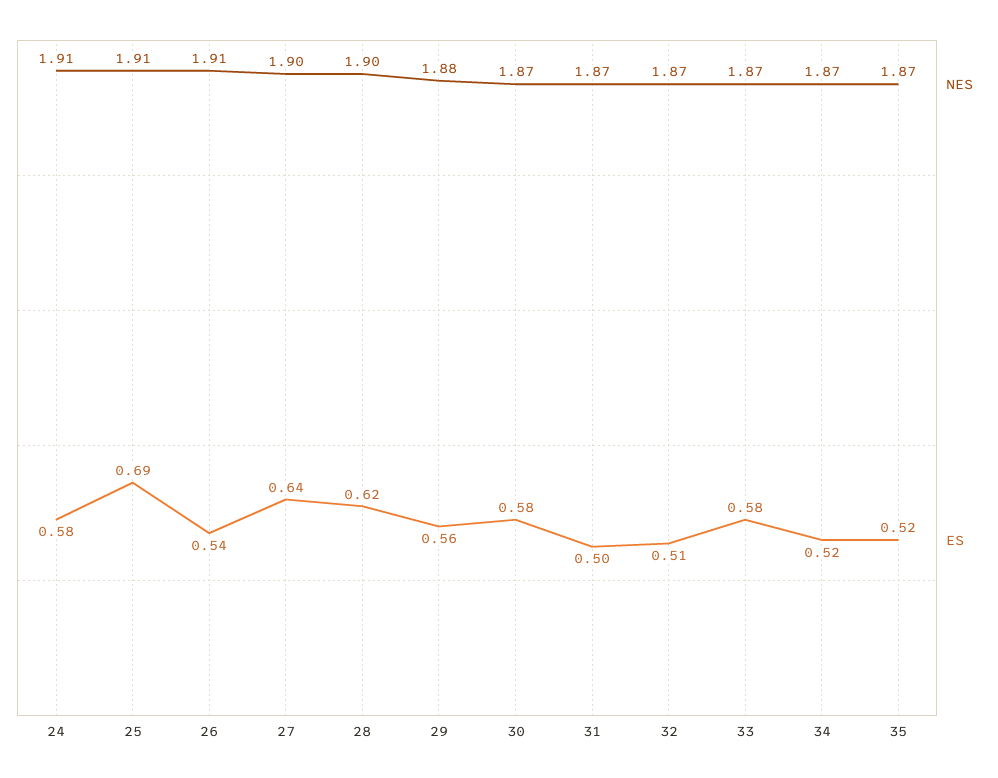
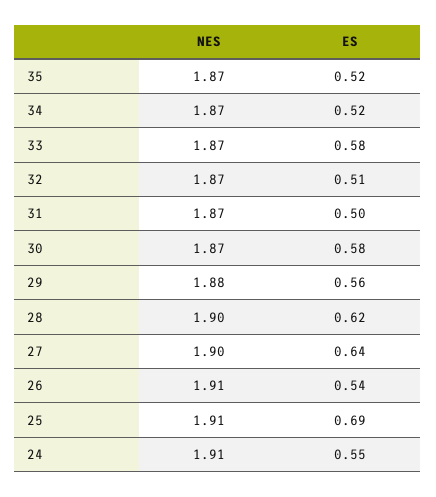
ES, 24: 0.58 -> 0.55

